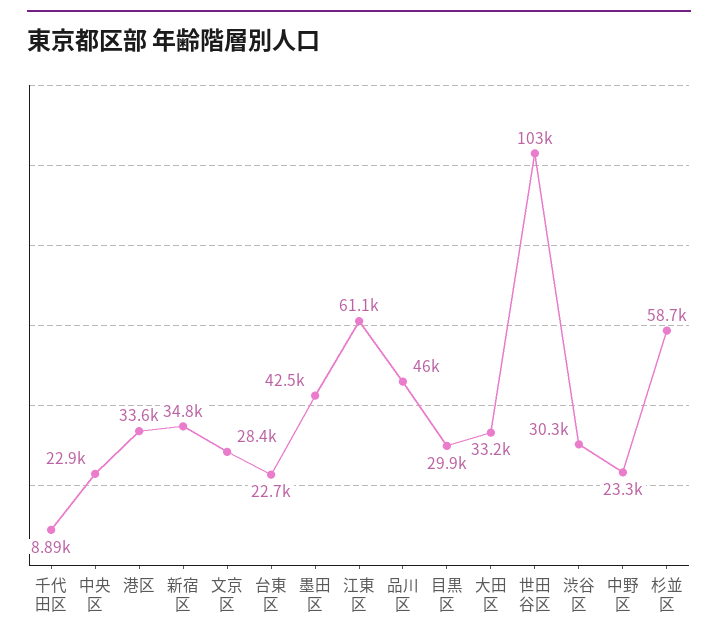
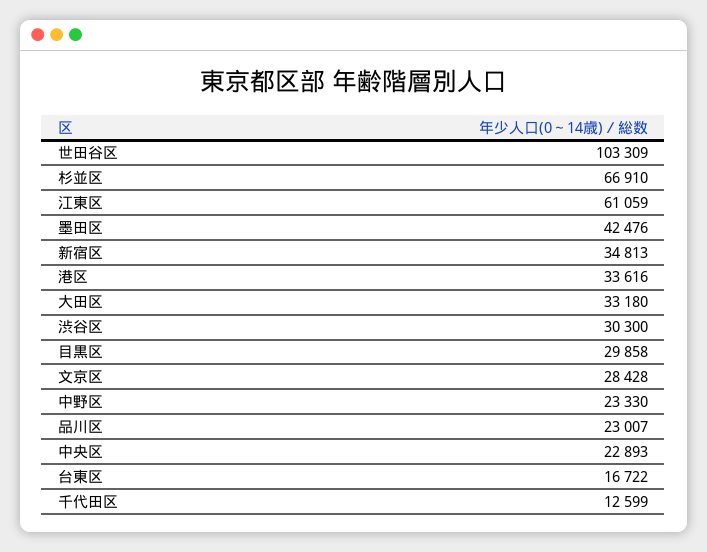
千代田区: 8890 -> 12599
台東区: 22700 -> 16722
品川区: 46000 -> 23007
杉並区: 58700 -> 66910

